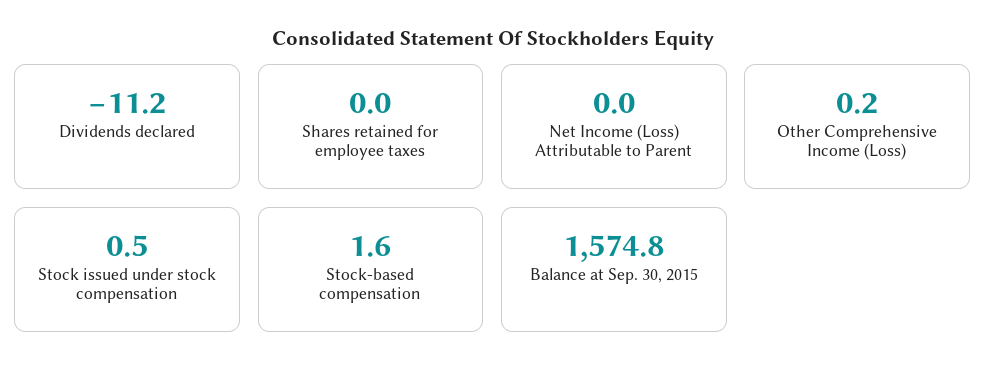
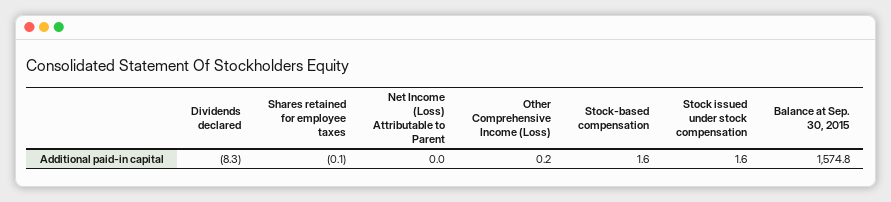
Dividends declared: -11.2 -> -8.3
Shares retained for employee taxes: 0 -> -0.1
Stock issued under stock compensation: 0.5 -> 1.6

